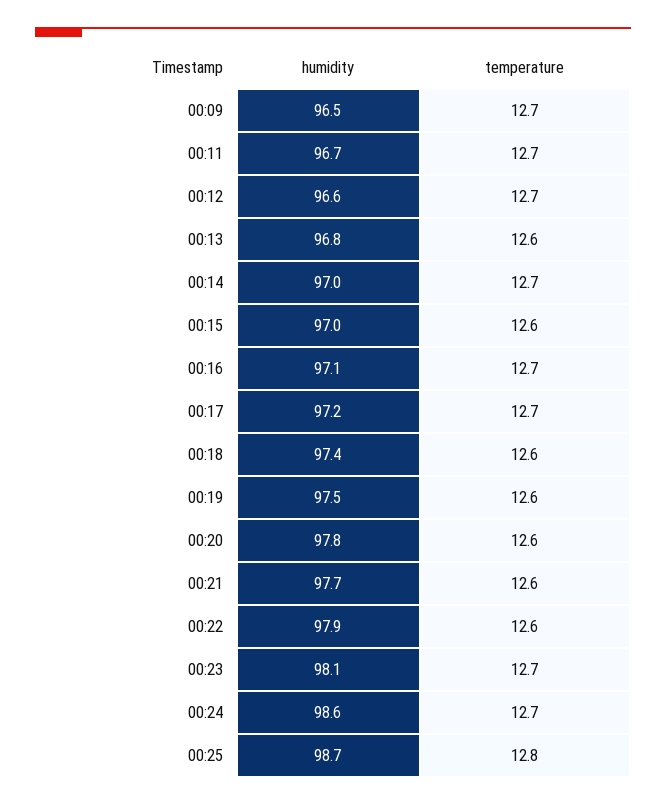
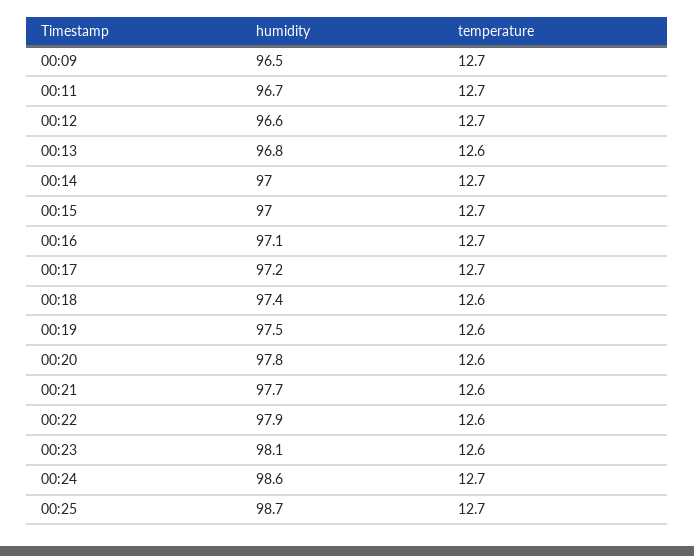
temperature, 00:15: 12.6 -> 12.7
temperature, 00:23: 12.7 -> 12.6
temperature, 00:25: 12.8 -> 12.7

